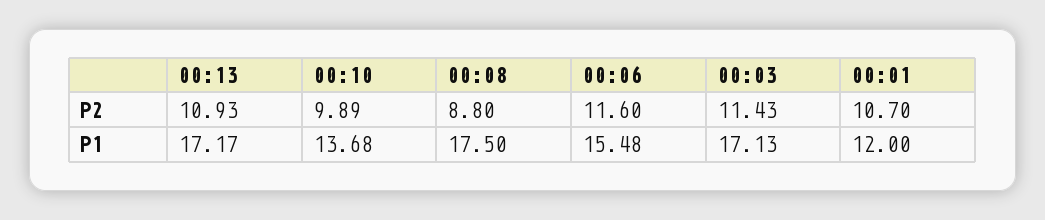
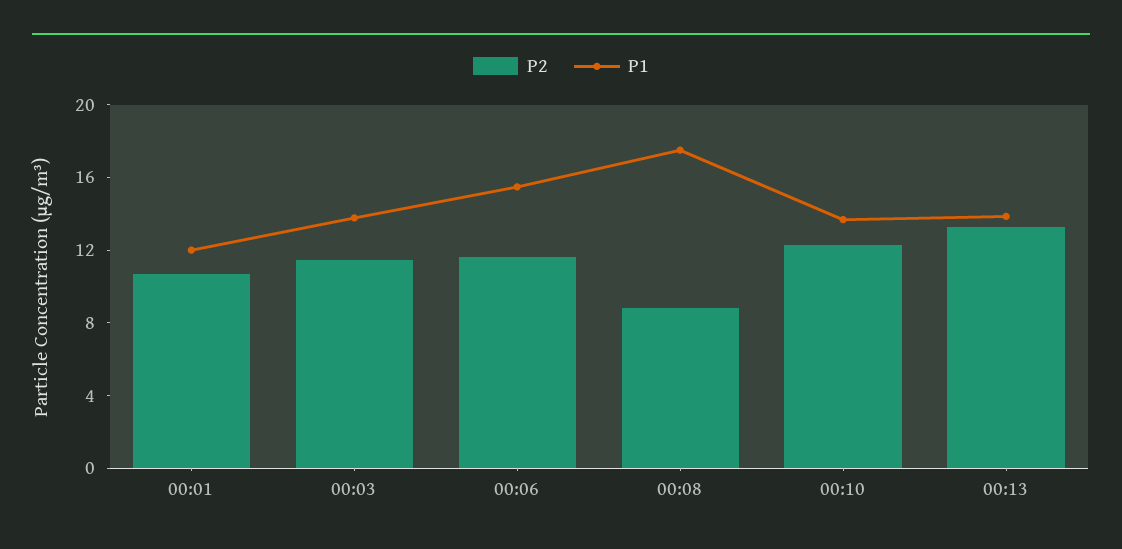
P2, 00:13: 10.93 -> 13
P2, 00:10: 9.89 -> 12
P1, 00:13: 17.17 -> 14
P1, 00:03: 17.13 -> 14

